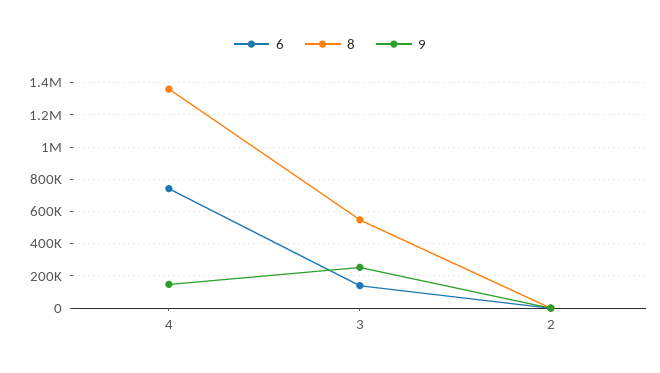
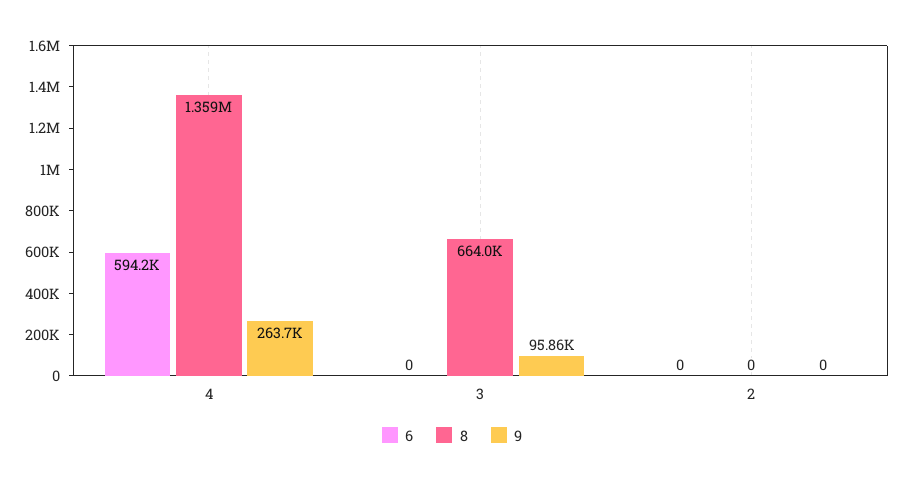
6, 4: 750000 -> 594200
9, 4: 150000 -> 263700
6, 3: 150000 -> 0
8, 3: 550000 -> 664000
9, 3: 250000 -> 95860

